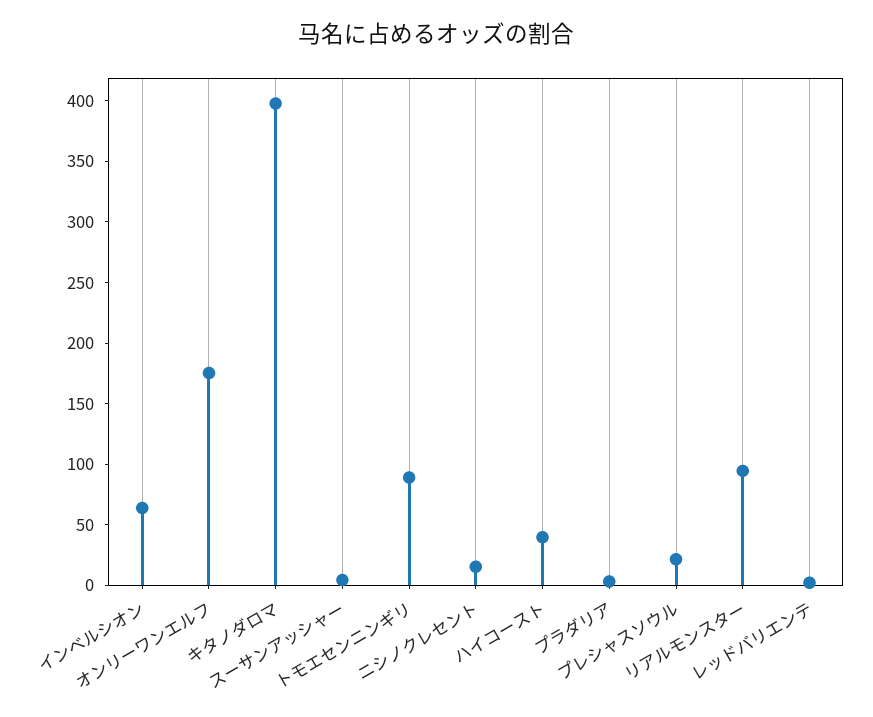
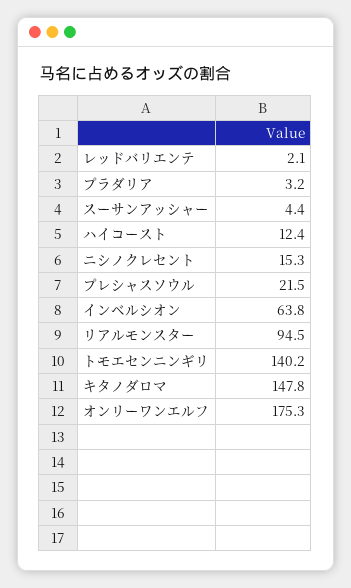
キタノダロマ: 400 -> 147.8
トモエセンニンギリ: 90 -> 140.2
ハイコースト: 40 -> 12.4

